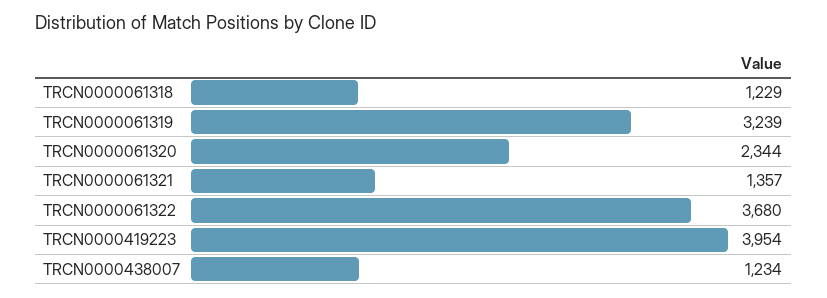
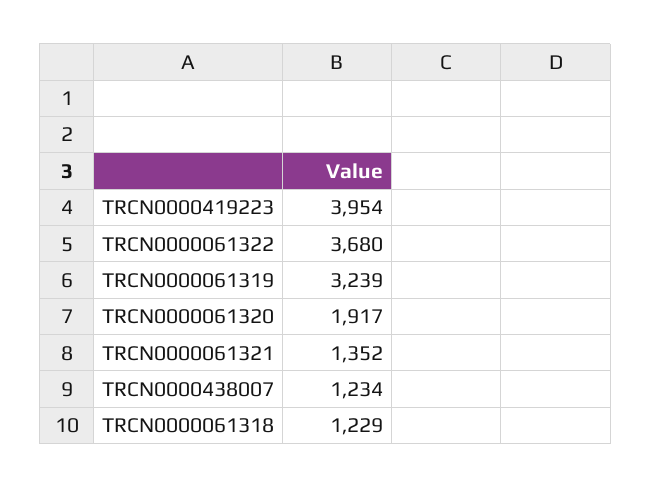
TRCN0000061320: 2344 -> 1917
TRCN0000061321: 1357 -> 1352

